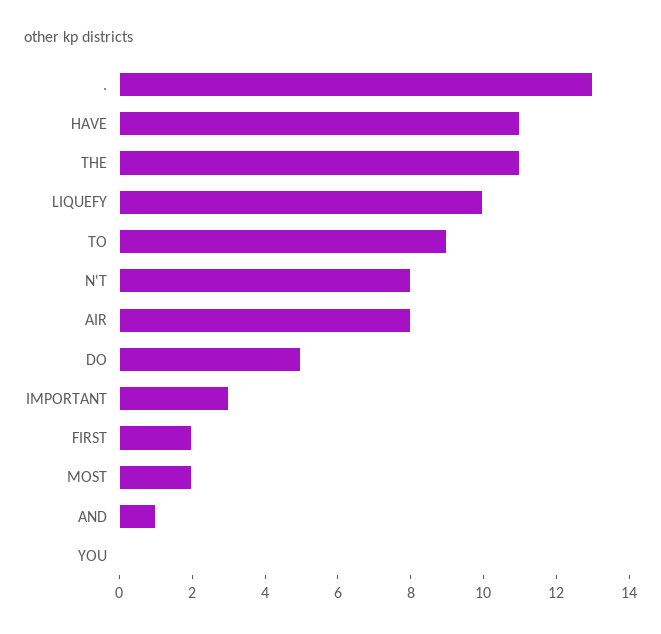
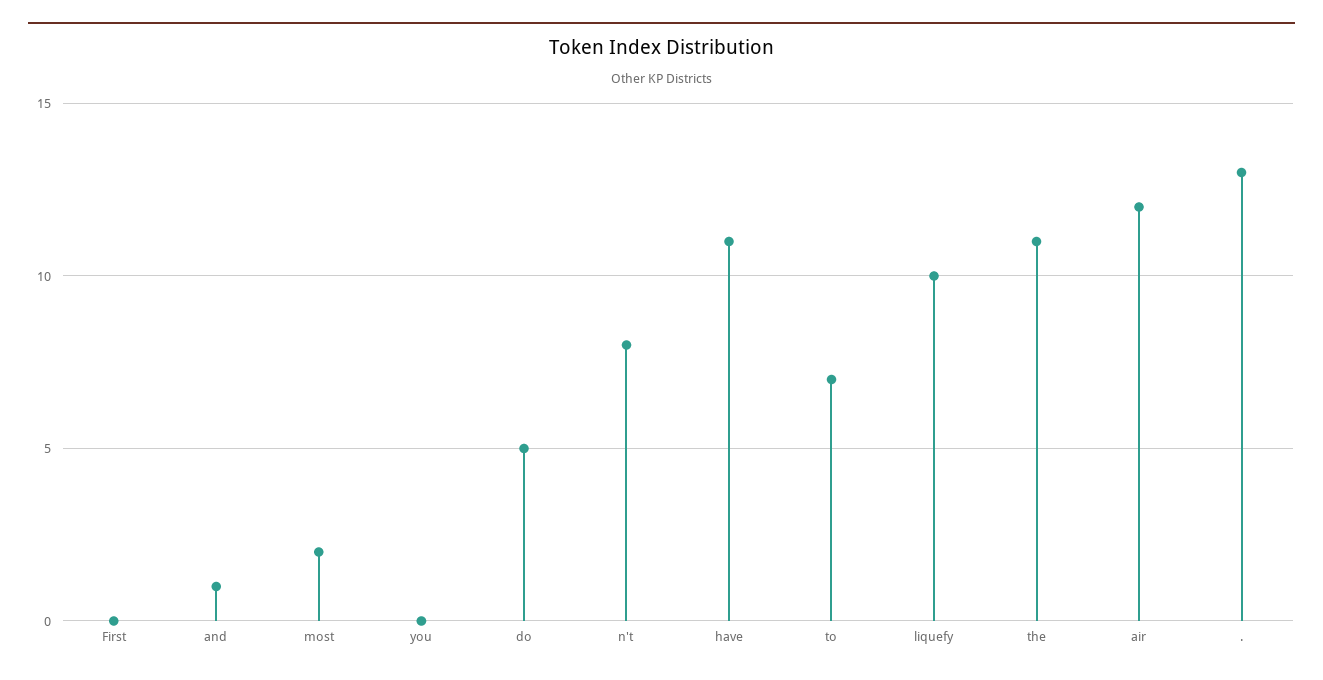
TO: 9 -> 7
AIR: 8 -> 12
IMPORTANT: 3 -> none
FIRST: 2 -> 0

